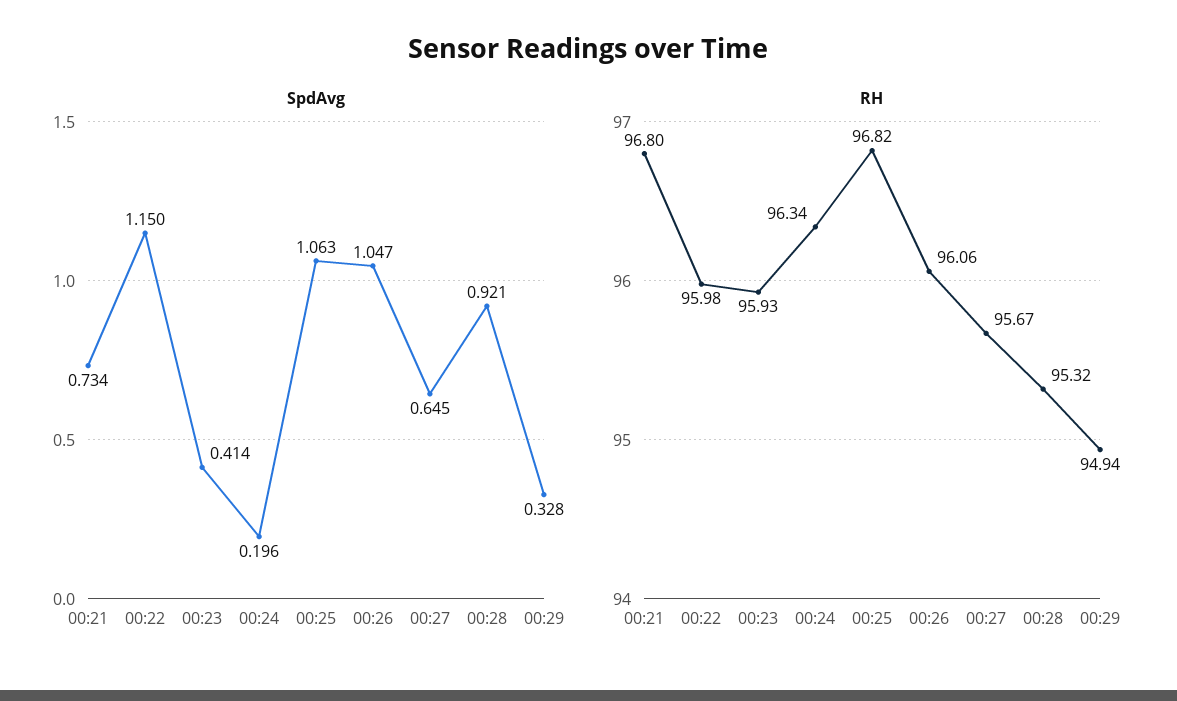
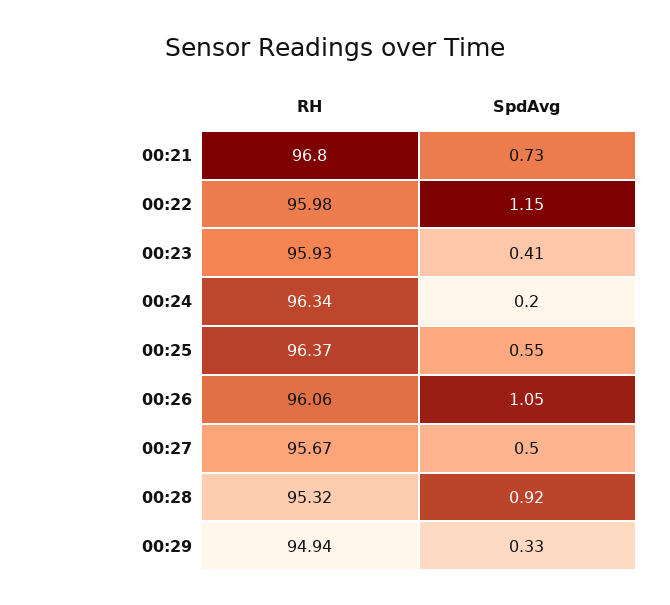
SpdAvg, 00:25: 1.063 -> 0.55
SpdAvg, 00:27: 0.645 -> 0.5
RH, 00:25: 96.82 -> 96.37

